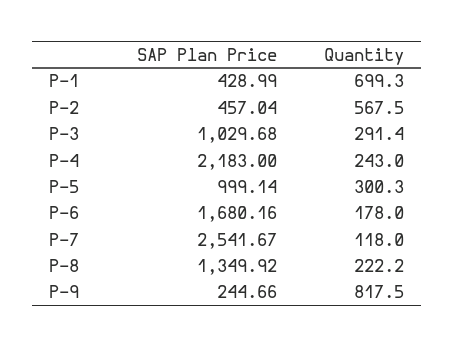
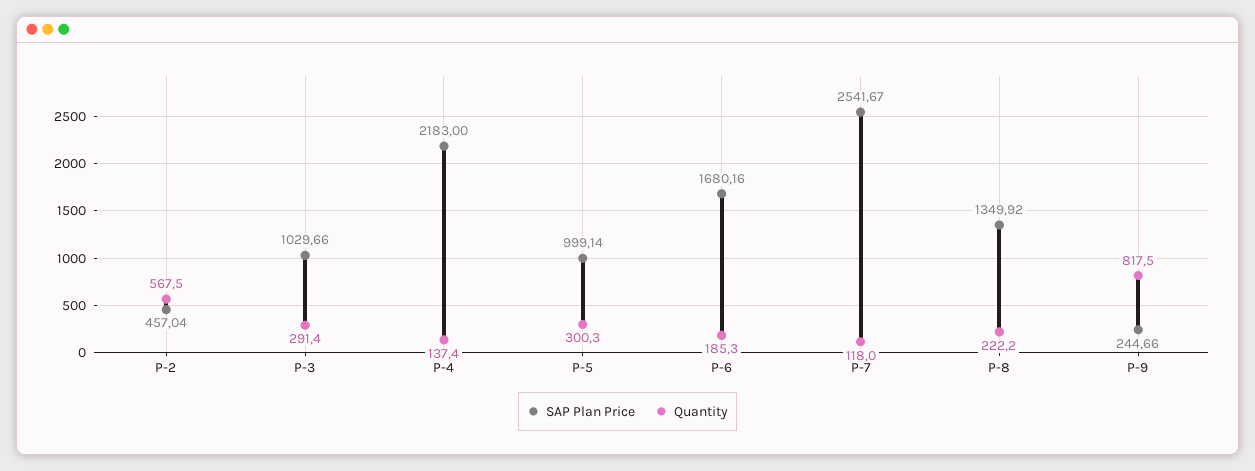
SAP Plan Price, P-1: 428.99 -> none
Quantity, P-1: 699.3 -> none
SAP Plan Price, P-3: 1029.68 -> 1029.66
Quantity, P-4: 243 -> 137.4
Quantity, P-6: 178 -> 185.3

